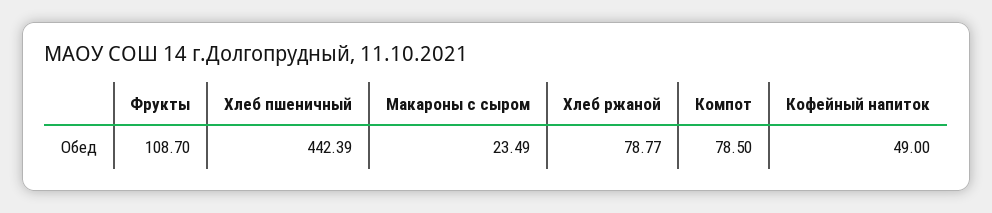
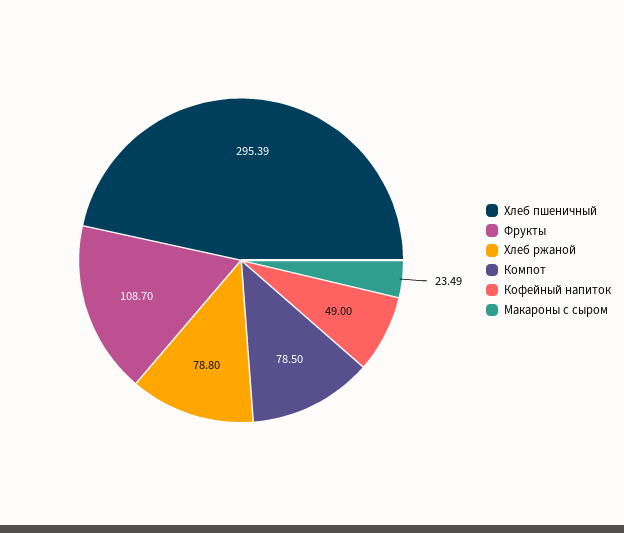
Хлеб пшеничный: 442.39 -> 295.39
Хлеб ржаной: 78.77 -> 78.8

